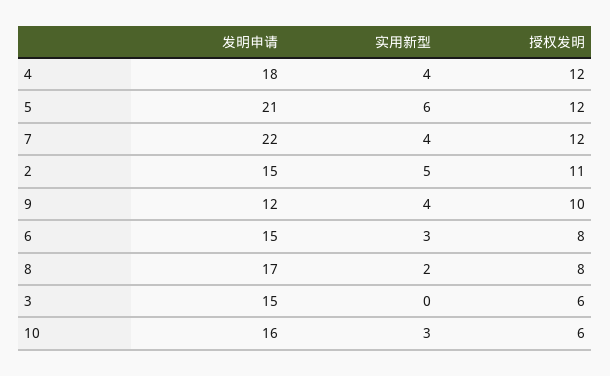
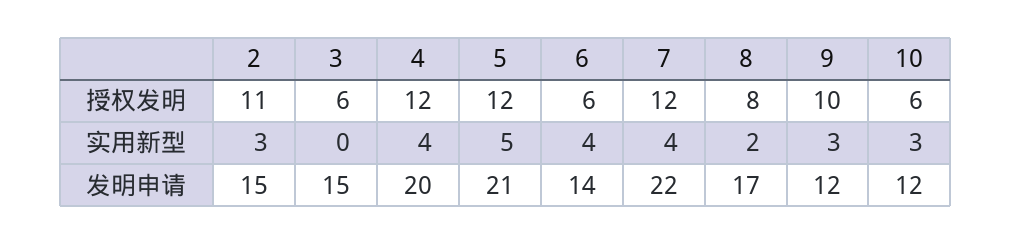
发明申请, 4: 18 -> 20
实用新型, 5: 6 -> 5
实用新型, 2: 5 -> 3
实用新型, 9: 4 -> 3
发明申请, 6: 15 -> 14
实用新型, 6: 3 -> 4
授权发明, 6: 8 -> 6
发明申请, 10: 16 -> 12

